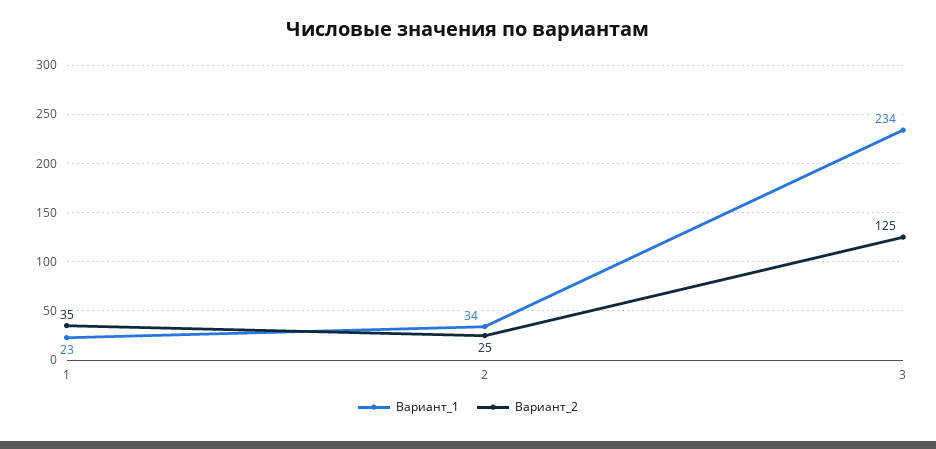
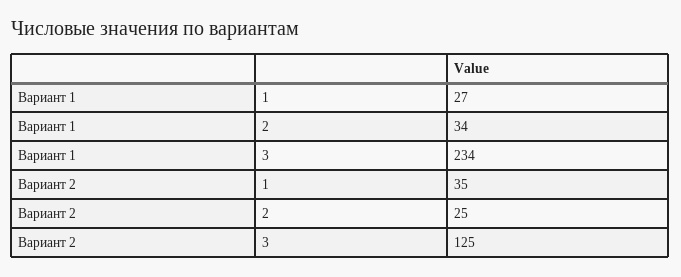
Вариант_1, 1: 23 -> 27

